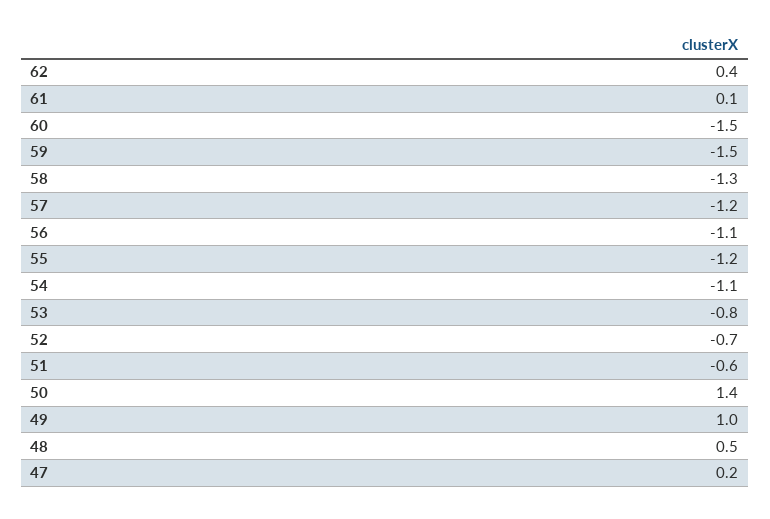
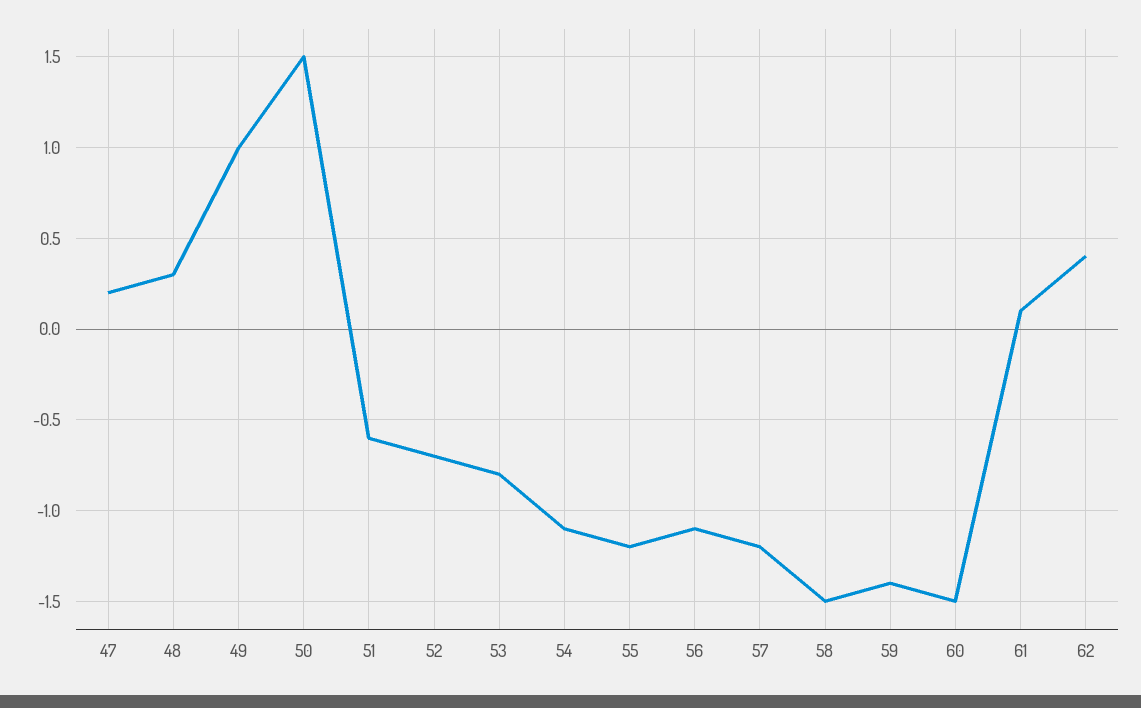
59: -1.5 -> -1.4
58: -1.3 -> -1.5
50: 1.4 -> 1.5
48: 0.5 -> 0.3

